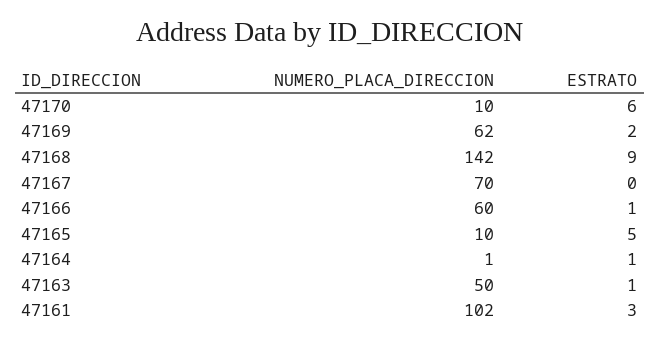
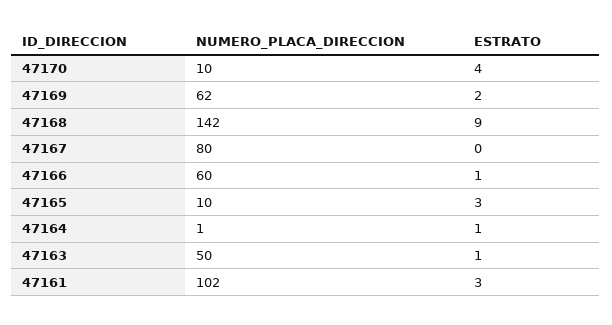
ESTRATO, 47170: 6 -> 4
NUMERO_PLACA_DIRECCION, 47167: 70 -> 80
ESTRATO, 47165: 5 -> 3

